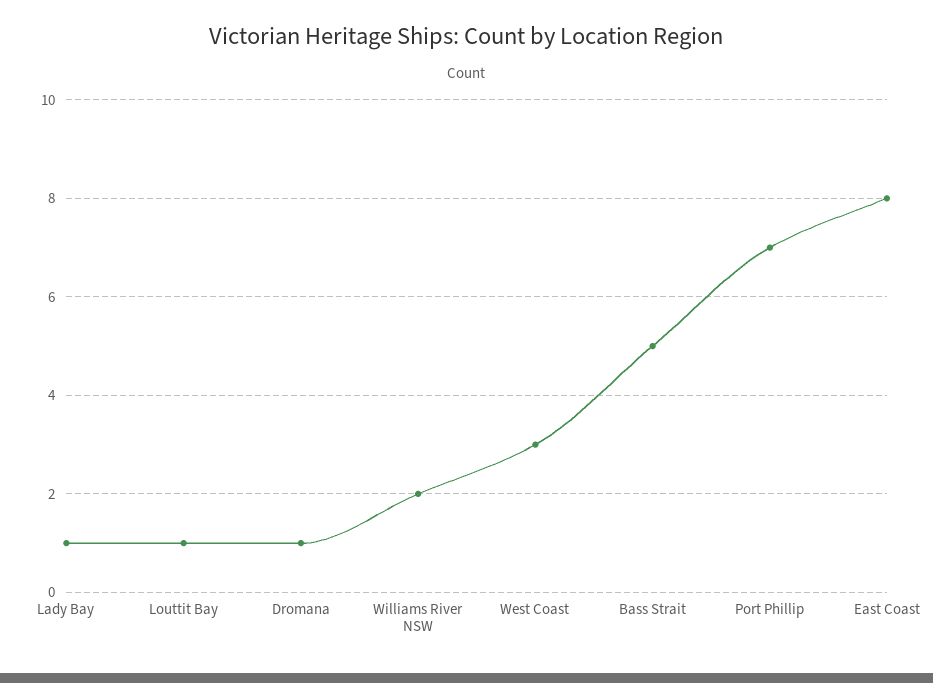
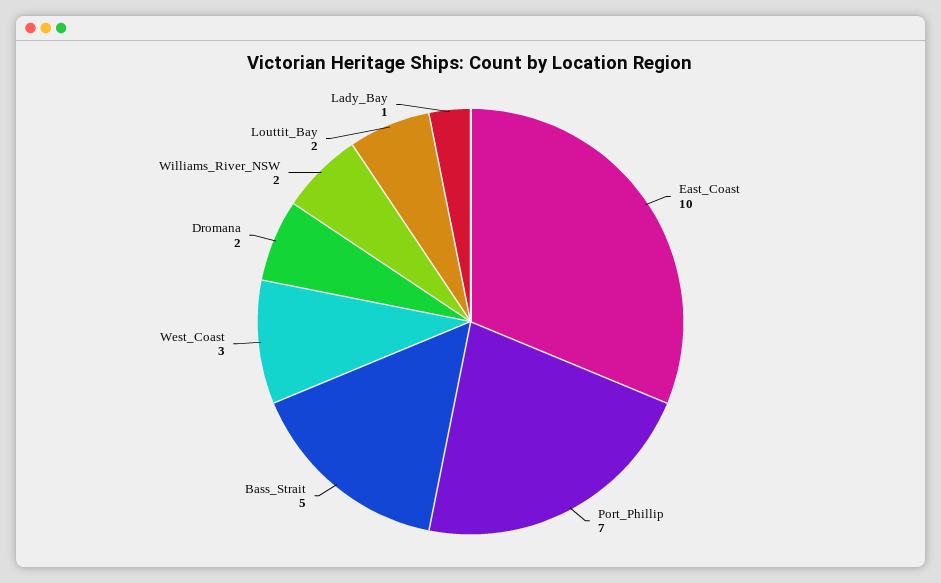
Louttit Bay: 1 -> 2
Dromana: 1 -> 2
East Coast: 8 -> 10

